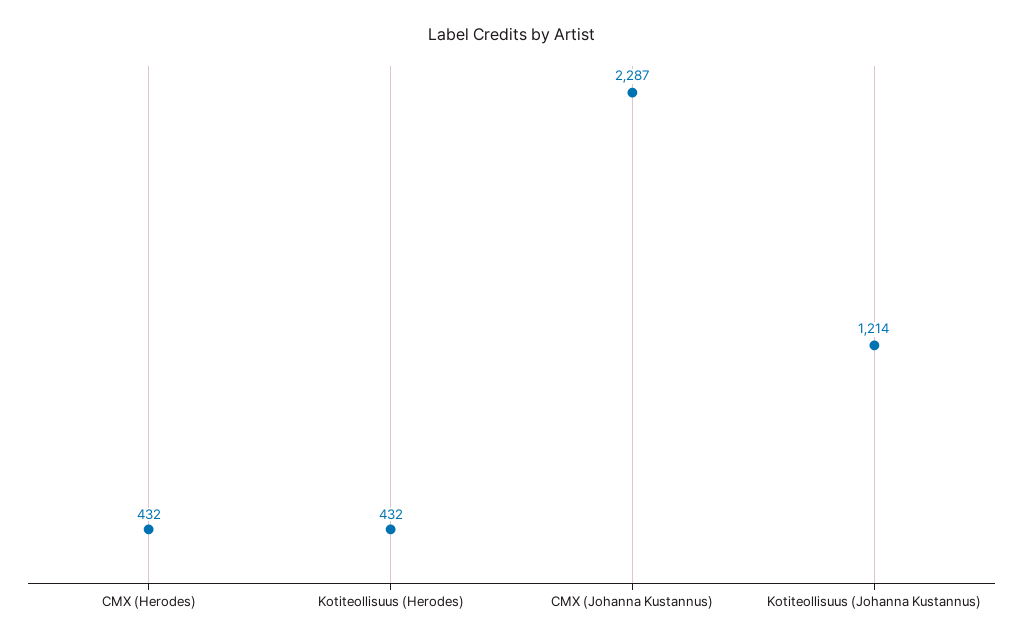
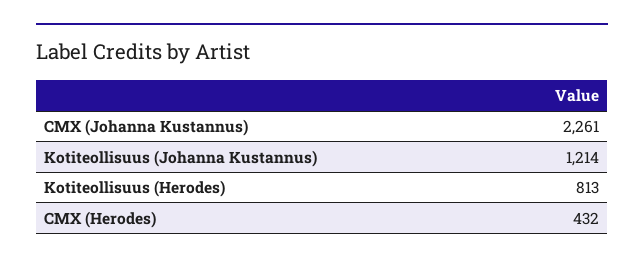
Kotiteollisuus (Herodes): 432 -> 813
CMX (Johanna Kustannus): 2287 -> 2261

